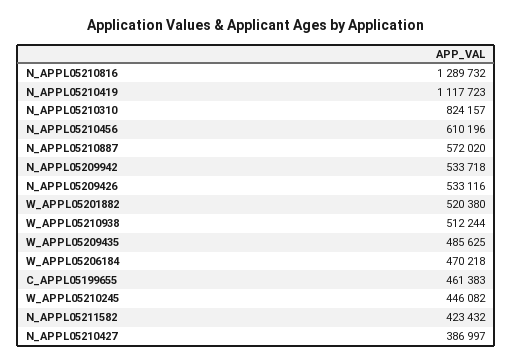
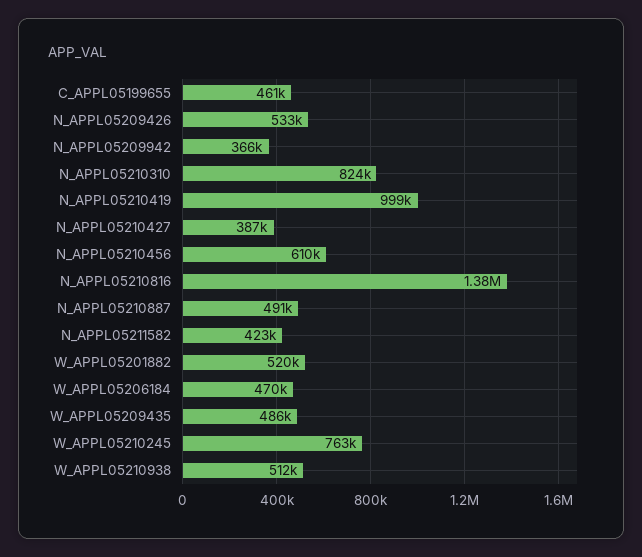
N_APPL05210816: 1289732 -> 1380000
N_APPL05210419: 1117723 -> 999000
N_APPL05210887: 572020 -> 491000
N_APPL05209942: 533718 -> 366000
W_APPL05210245: 446082 -> 763000

